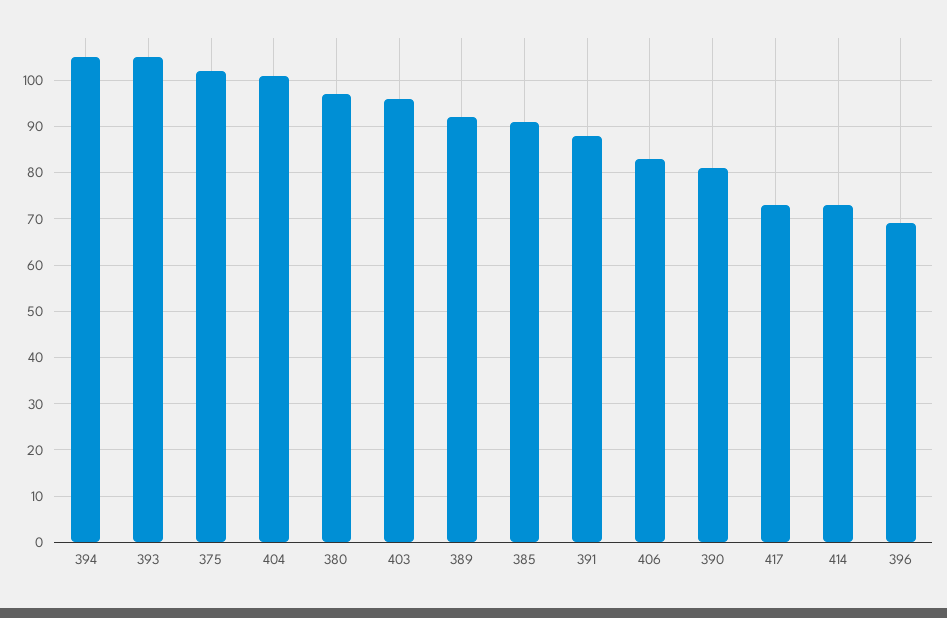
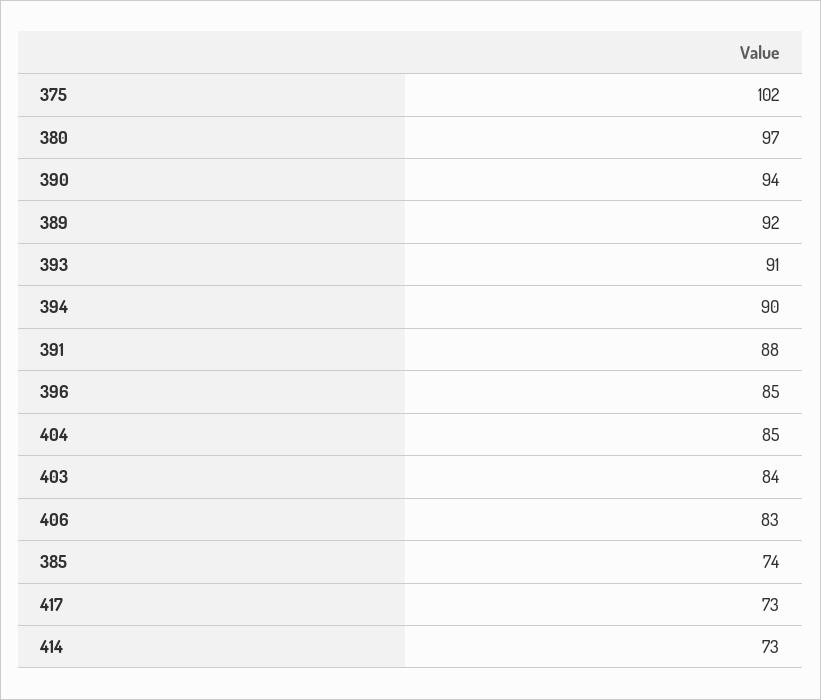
394: 105 -> 90
393: 105 -> 91
404: 100 -> 85
403: 95 -> 84
385: 90 -> 74
390: 80 -> 94
396: 70 -> 85

